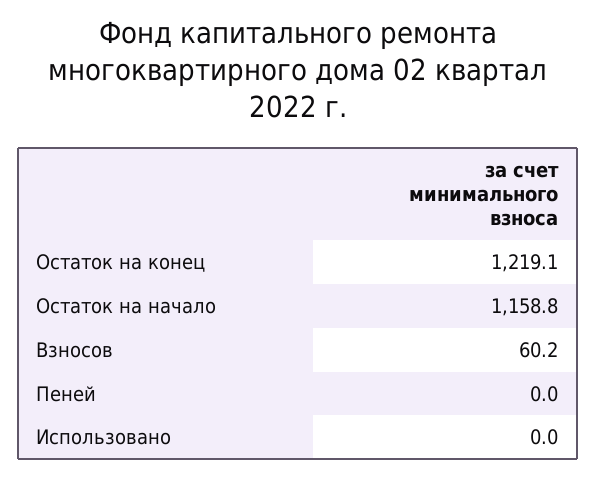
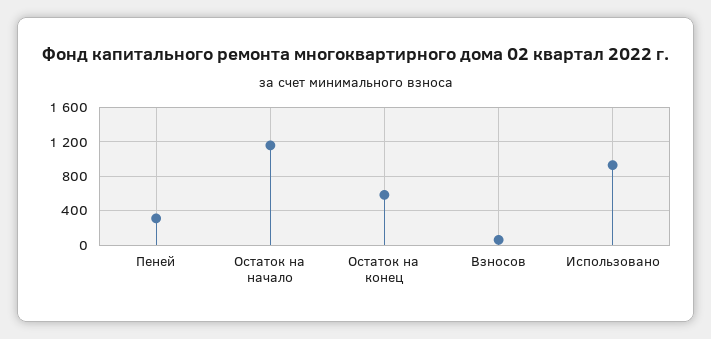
Остаток на конец: 1219.1 -> 600
Пеней: 0 -> 300
Использовано: 0 -> 900

